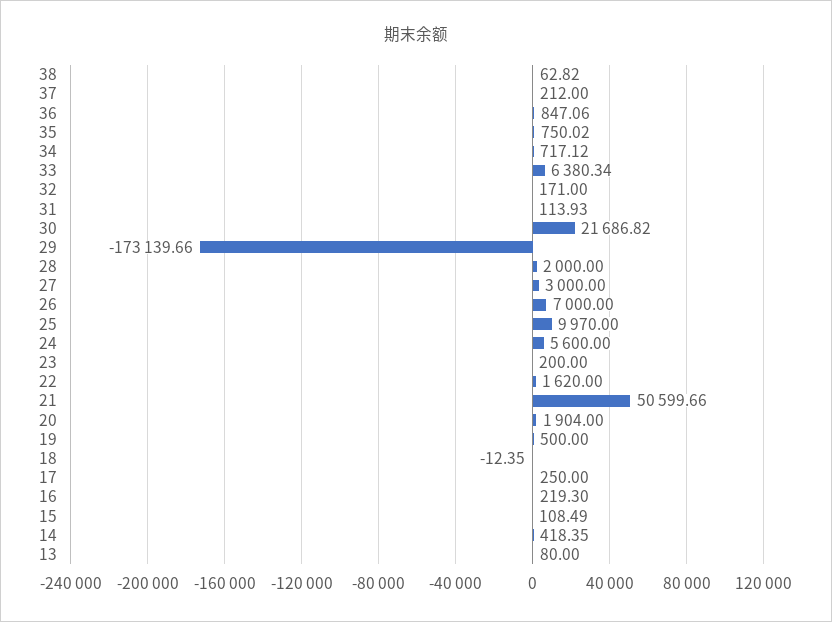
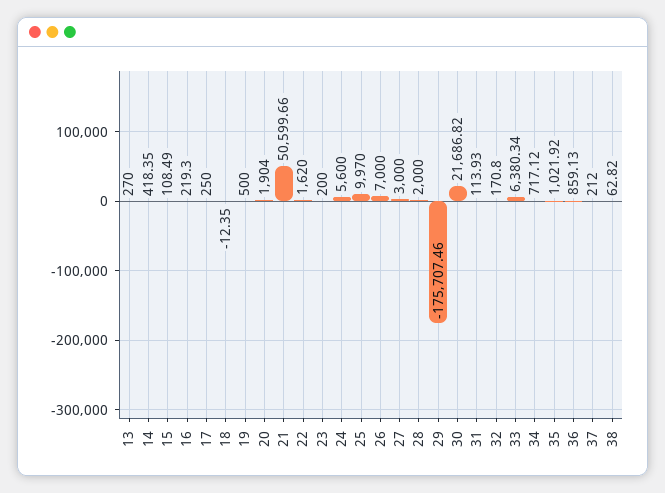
36: 847.06 -> 859.13
35: 750.02 -> 1021.92
32: 171 -> 170.8
29: -173139.66 -> -175707.46
13: 80 -> 270

